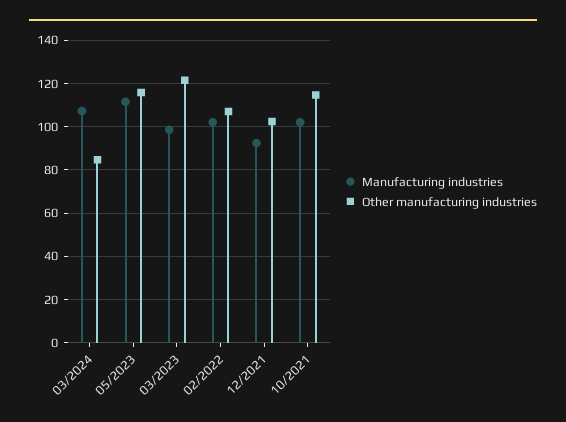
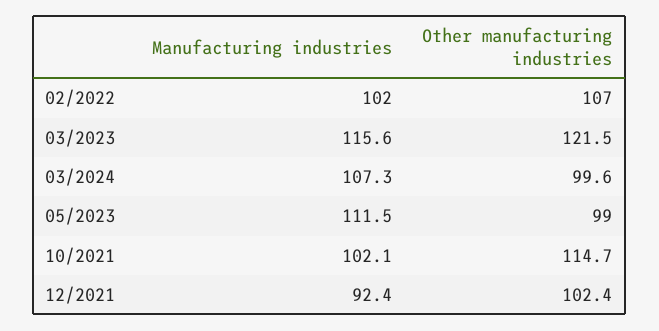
Other manufacturing industries, 03/2024: 85 -> 99.6
Other manufacturing industries, 05/2023: 115 -> 99
Manufacturing industries, 03/2023: 100 -> 115.6

